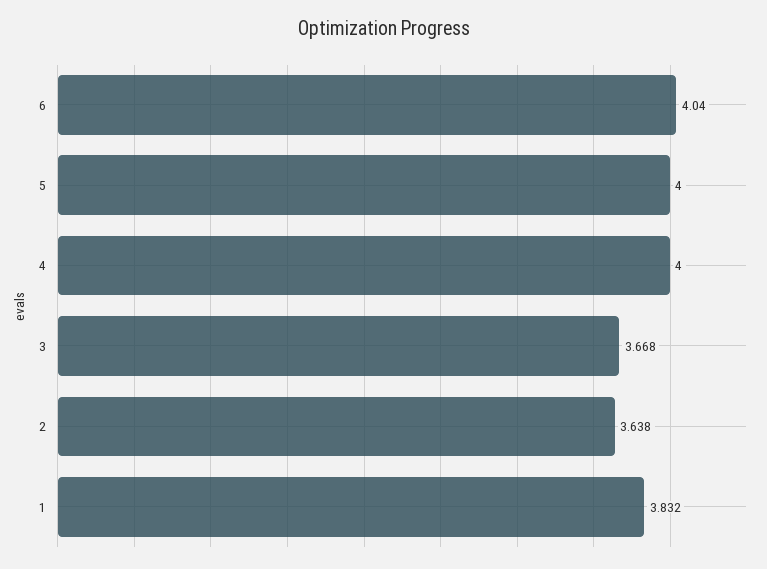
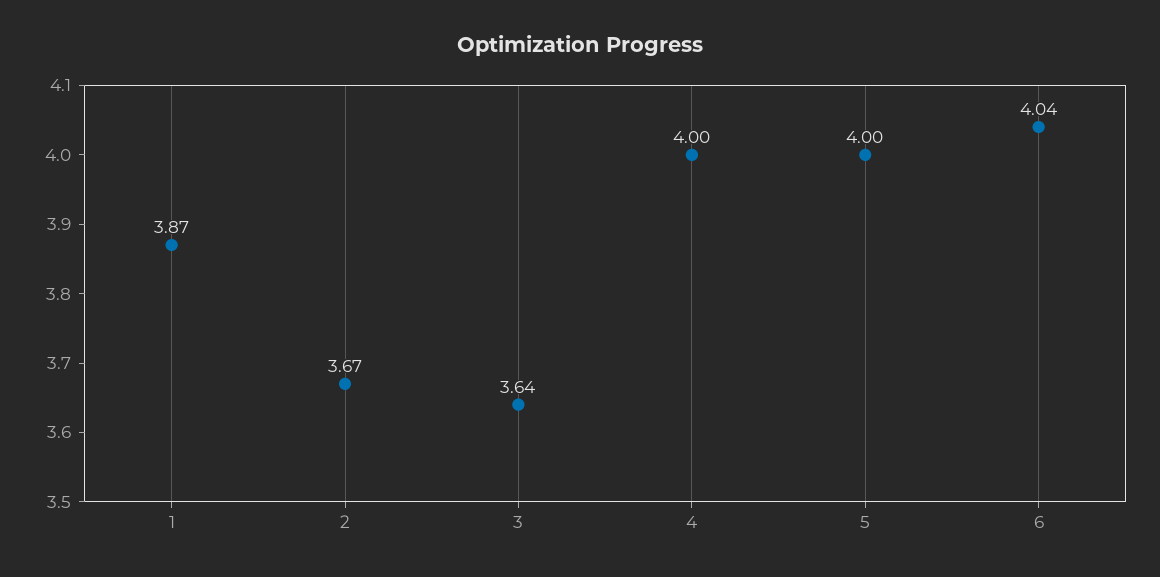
3: 3.668 -> 3.64
2: 3.638 -> 3.67
1: 3.832 -> 3.87

